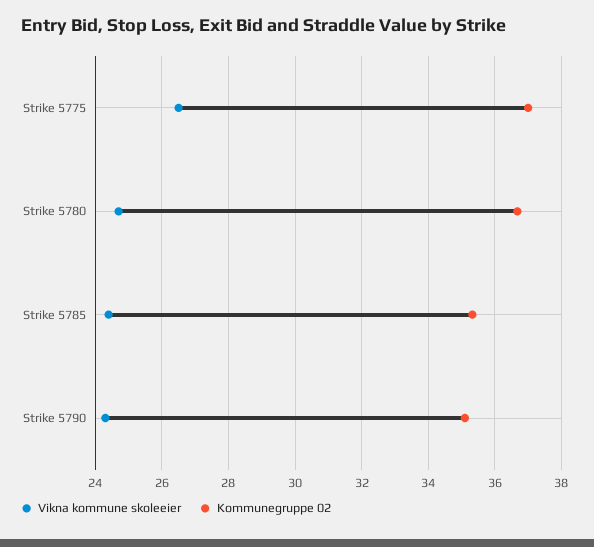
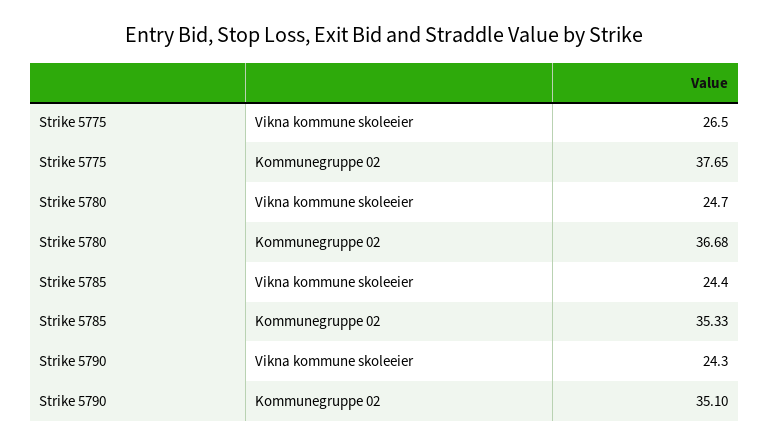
Kommunegruppe 02, Strike 5775: 37 -> 37.65

